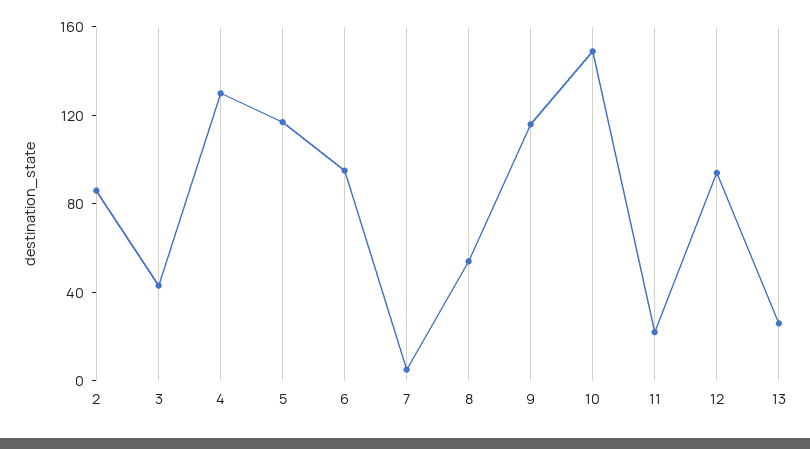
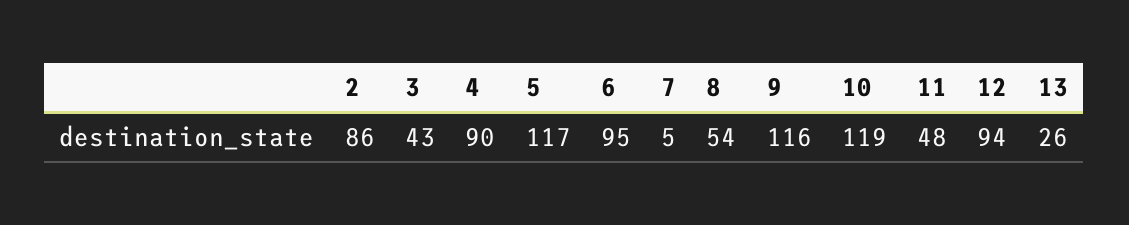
4: 130 -> 90
10: 150 -> 119
11: 20 -> 48

